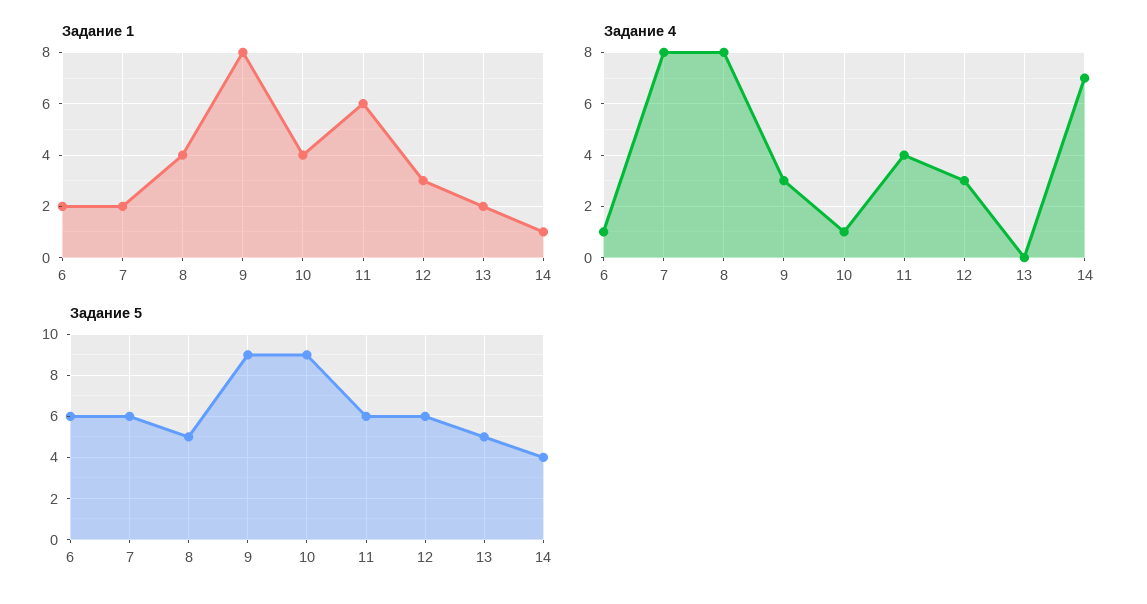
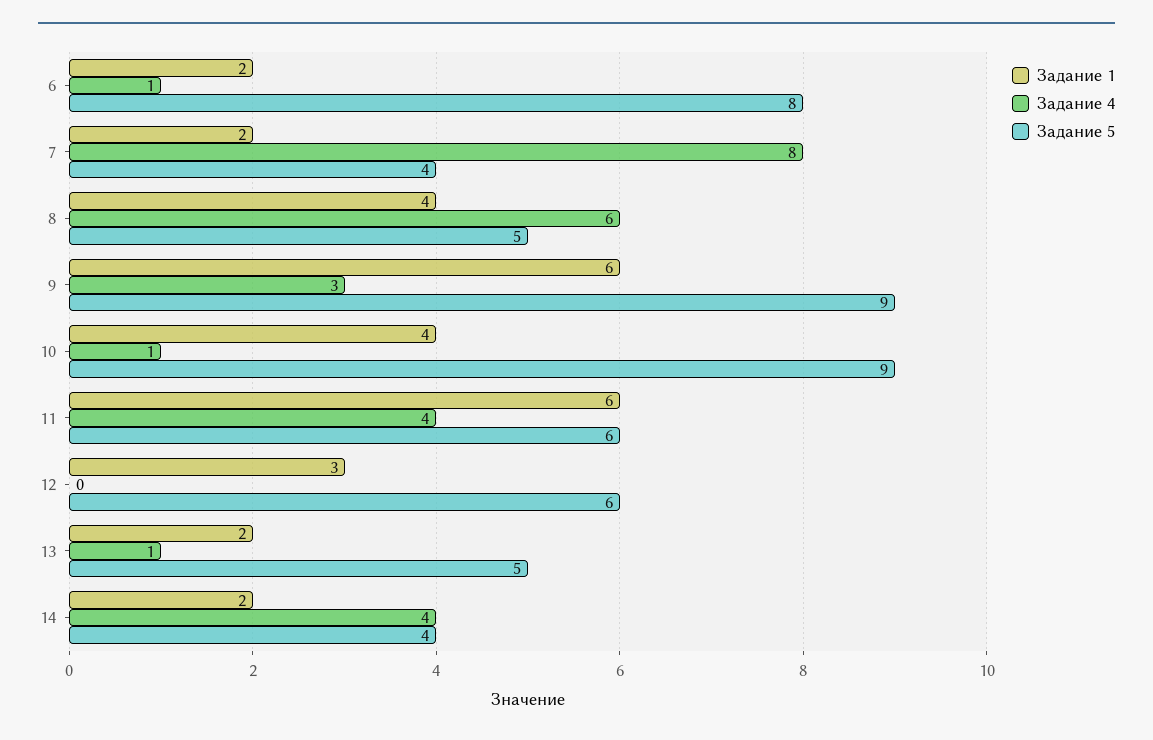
Задание 1, 9: 8 -> 6
Задание 1, 14: 1 -> 2
Задание 4, 8: 8 -> 6
Задание 4, 12: 3 -> 0
Задание 4, 13: 0 -> 1
Задание 4, 14: 7 -> 4
Задание 5, 6: 6 -> 8
Задание 5, 7: 6 -> 4

